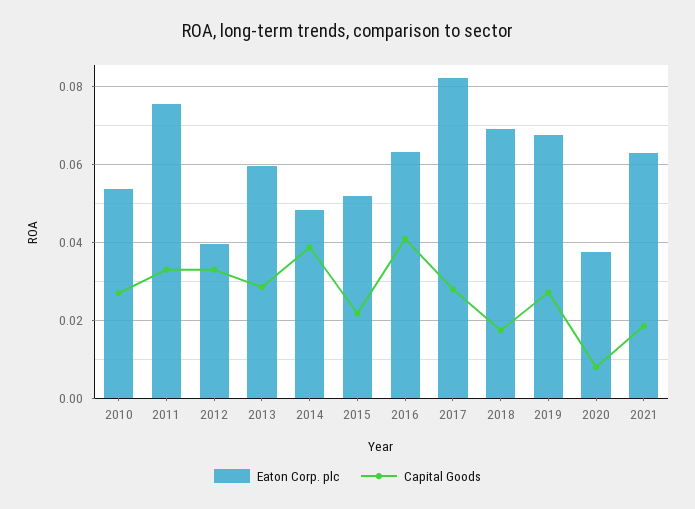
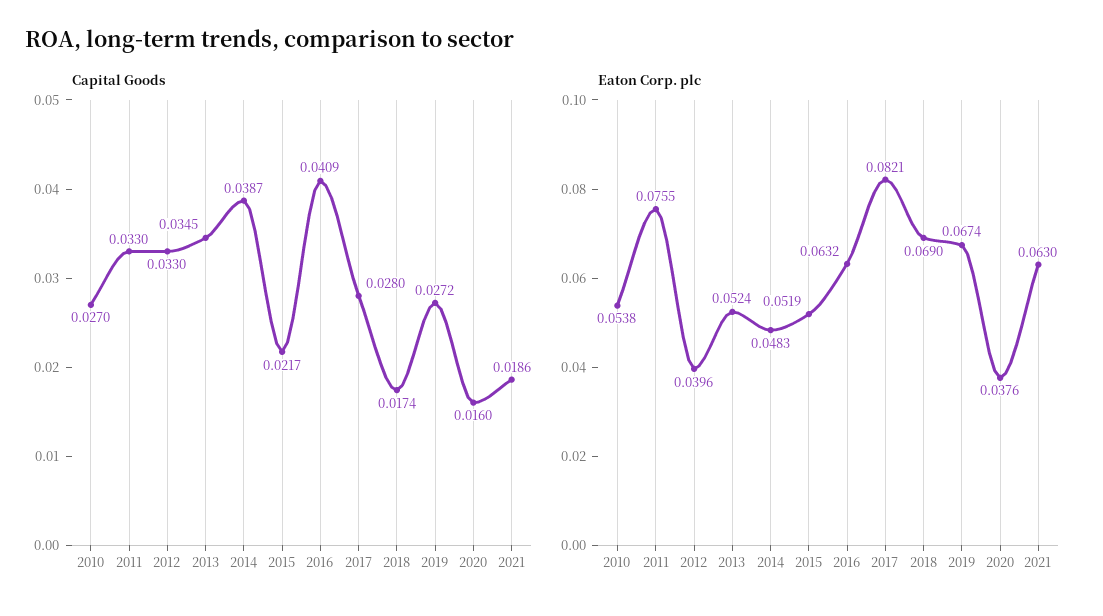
Eaton Corp. plc, 2013: 0.06 -> 0.0524
Capital Goods, 2013: 0.028 -> 0.0345
Capital Goods, 2020: 0.008 -> 0.016

